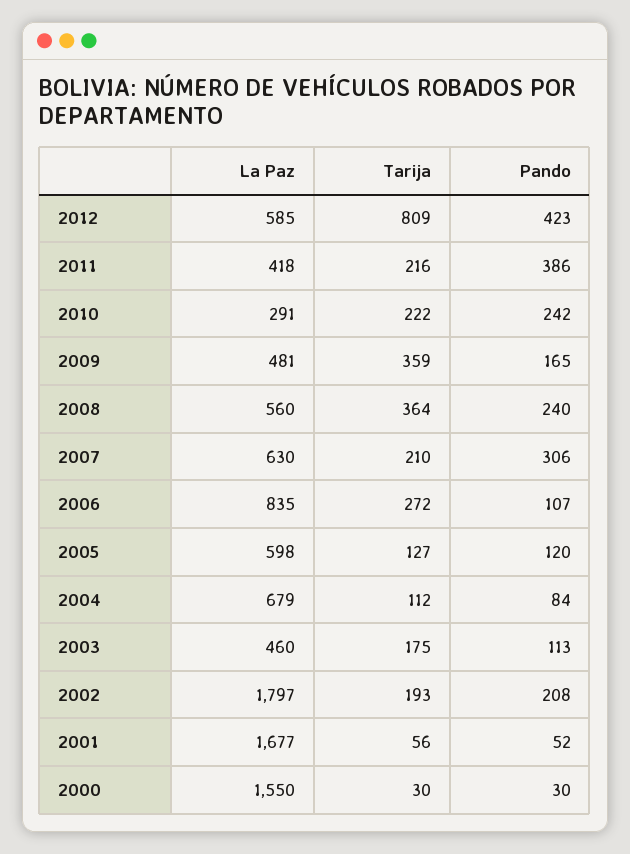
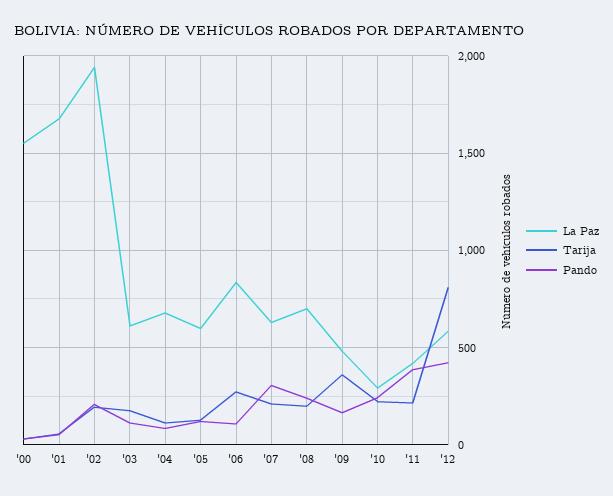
La Paz, 2008: 560 -> 700
Tarija, 2008: 364 -> 200
La Paz, 2003: 460 -> 600
La Paz, 2002: 1797 -> 1950

